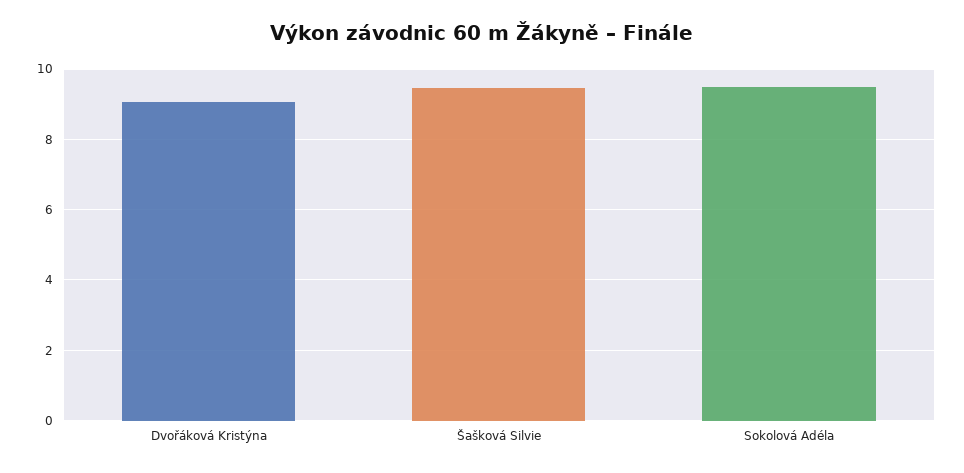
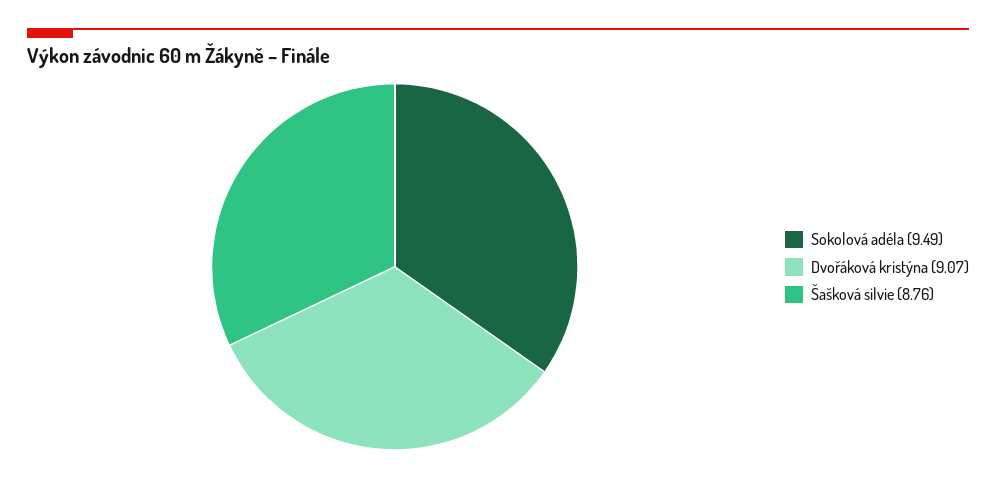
Šašková Silvie: 9.4 -> 8.76

